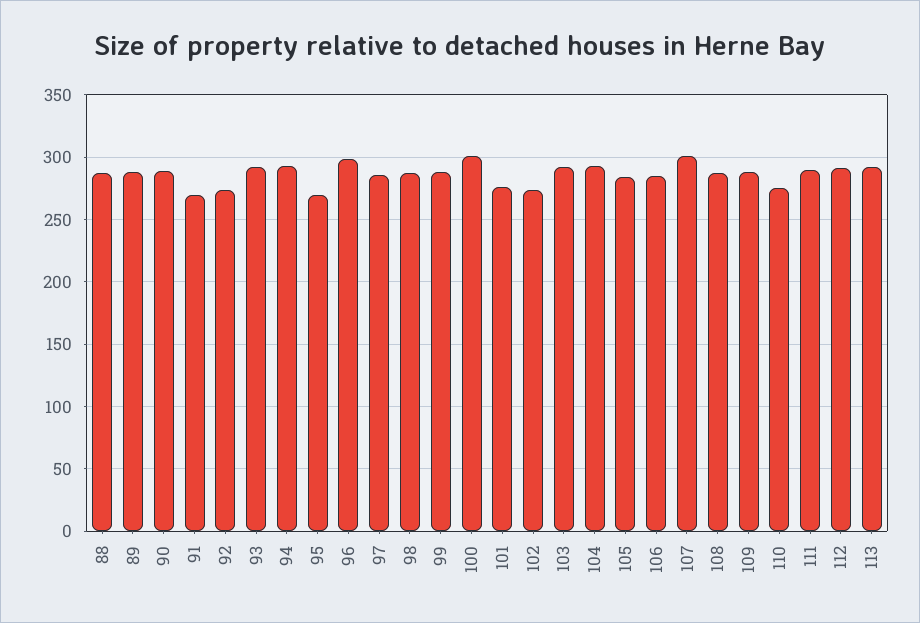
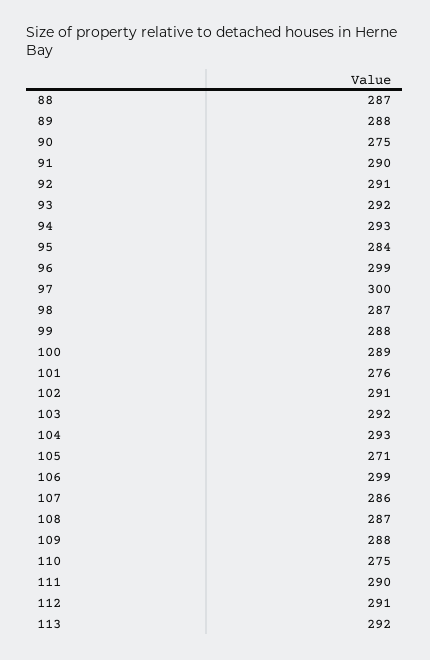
90: 290 -> 275
91: 270 -> 290
92: 275 -> 291
95: 270 -> 284
97: 285 -> 300
100: 300 -> 289
102: 275 -> 291
105: 285 -> 271
106: 285 -> 299
107: 300 -> 286

